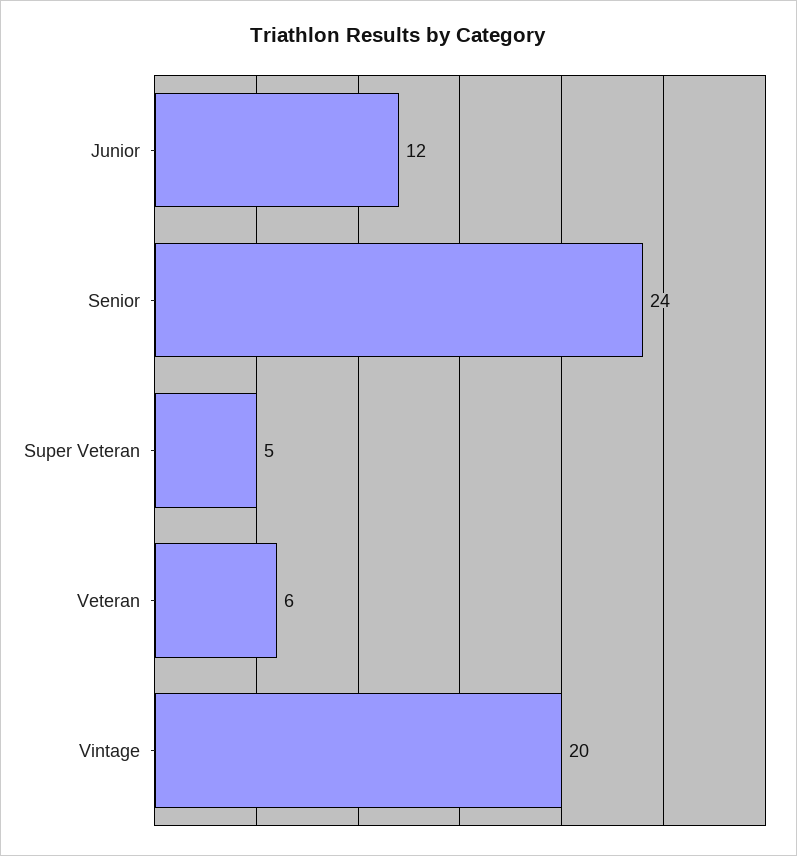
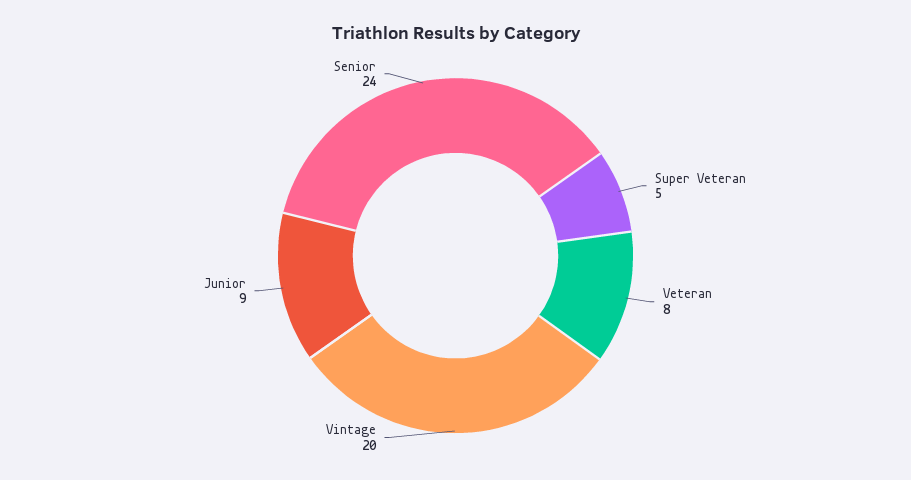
Junior: 12 -> 9
Veteran: 6 -> 8

